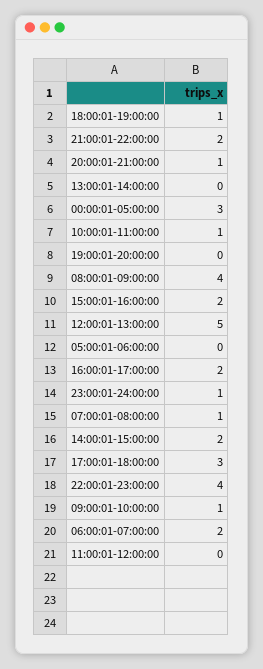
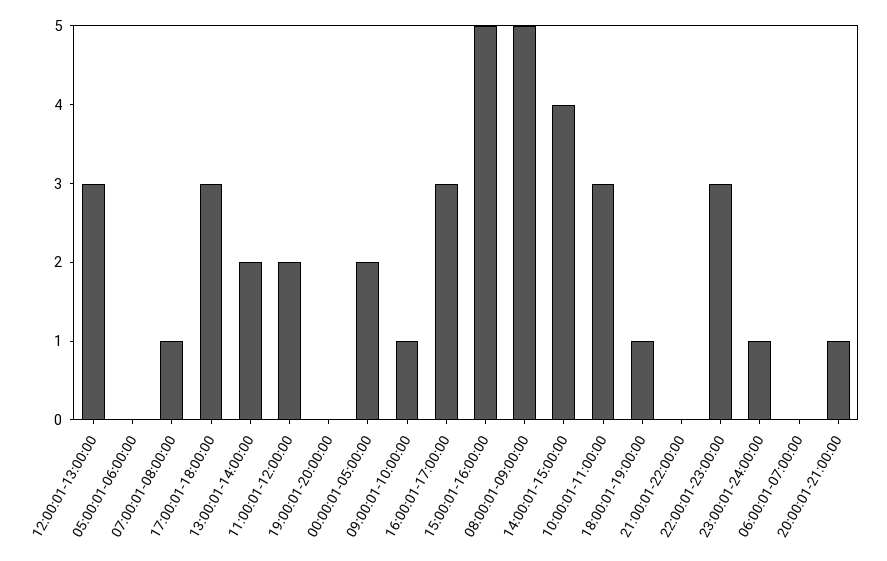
21:00:01-22:00:00: 2 -> 0
13:00:01-14:00:00: 0 -> 2
00:00:01-05:00:00: 3 -> 2
10:00:01-11:00:00: 1 -> 3
08:00:01-09:00:00: 4 -> 5
15:00:01-16:00:00: 2 -> 5
12:00:01-13:00:00: 5 -> 3
16:00:01-17:00:00: 2 -> 3
14:00:01-15:00:00: 2 -> 4
22:00:01-23:00:00: 4 -> 3
06:00:01-07:00:00: 2 -> 0
11:00:01-12:00:00: 0 -> 2

